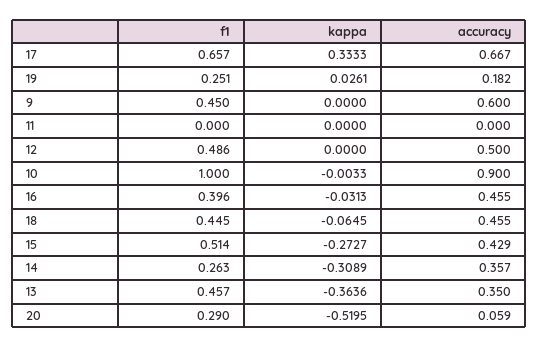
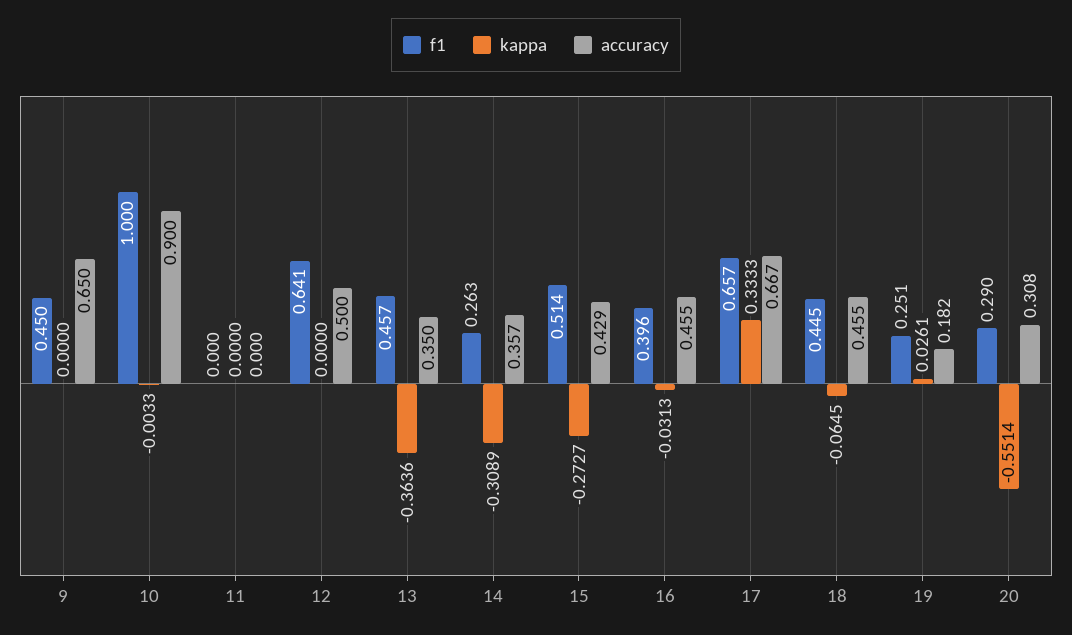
accuracy, 9: 0.6 -> 0.65
f1, 12: 0.486 -> 0.641
kappa, 20: -0.5195 -> -0.5514
accuracy, 20: 0.059 -> 0.308

